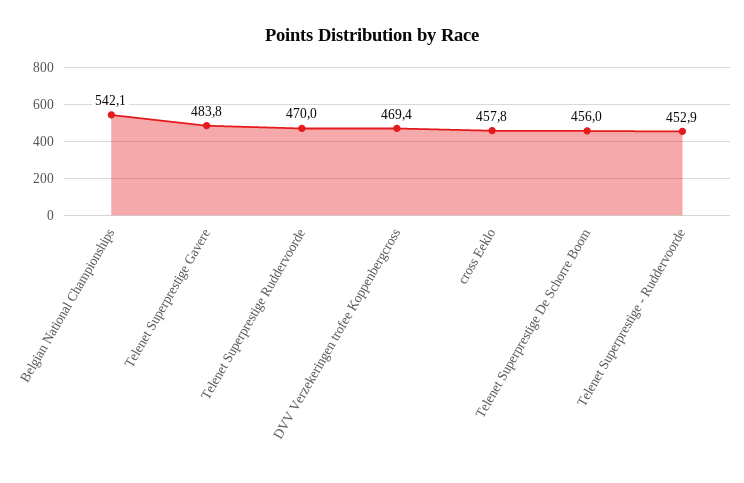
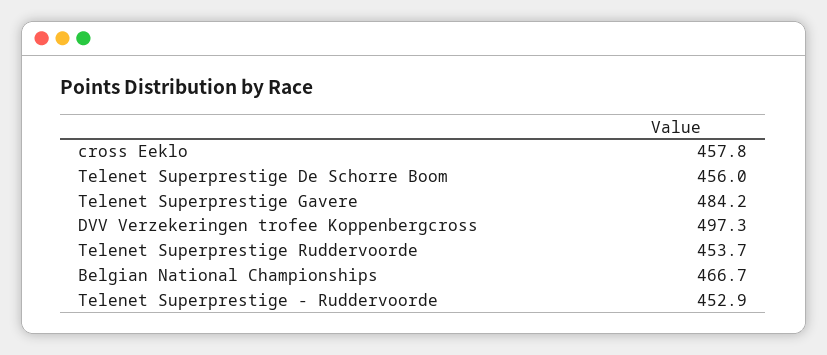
Belgian National Championships: 542.1 -> 466.7
Telenet Superprestige Gavere: 483.8 -> 484.2
Telenet Superprestige Ruddervoorde: 470 -> 453.7
DVV Verzekeringen trofee Koppenbergcross: 469.4 -> 497.3

